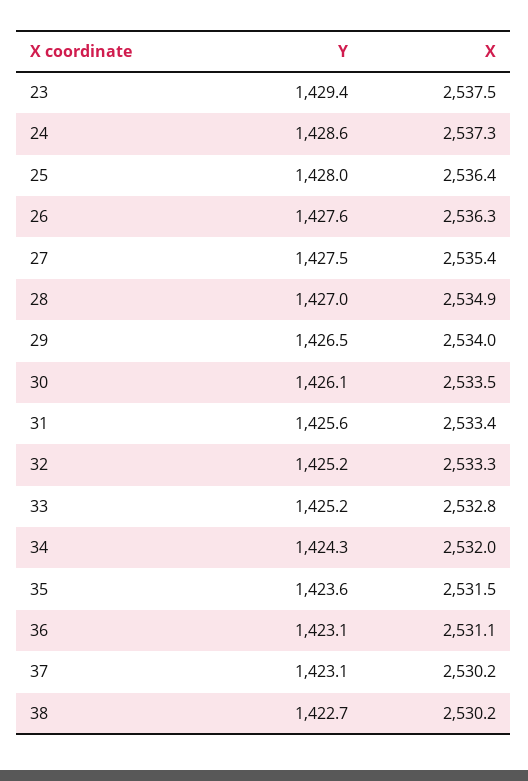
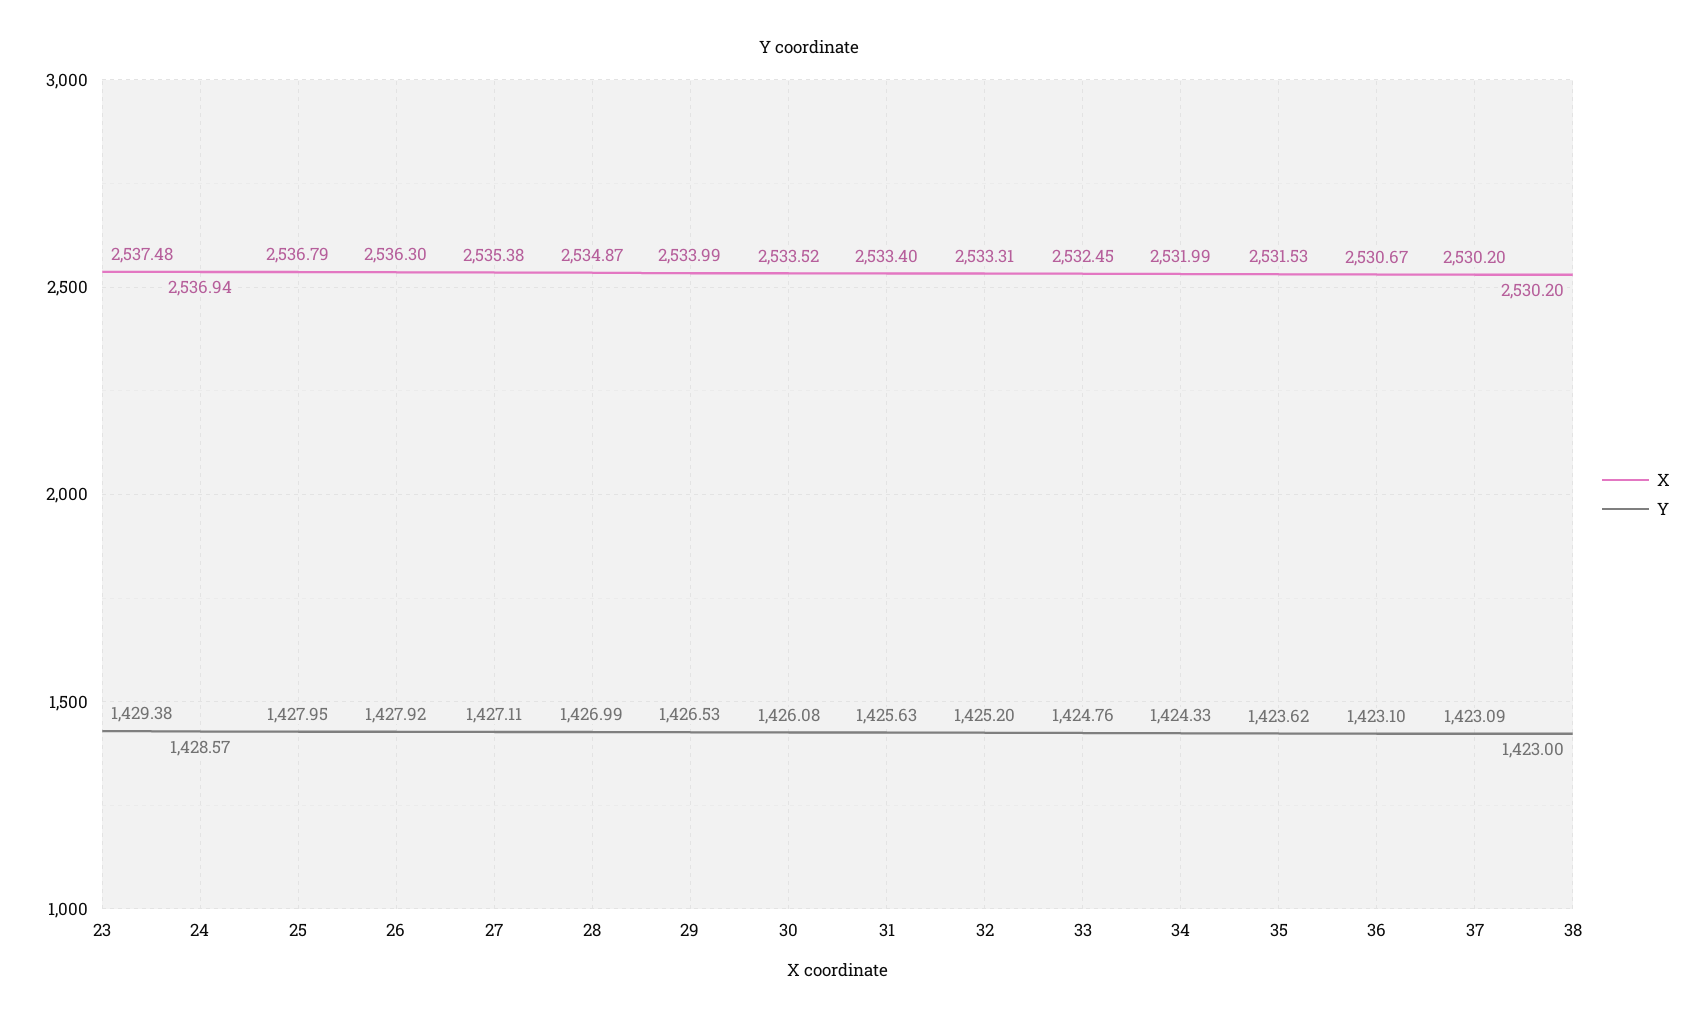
X, 24: 2537.3 -> 2536.94
X, 25: 2536.4 -> 2536.79
Y, 26: 1427.6 -> 1427.92
Y, 27: 1427.5 -> 1427.11
Y, 33: 1425.2 -> 1424.76
X, 33: 2532.8 -> 2532.45
X, 36: 2531.1 -> 2530.67
Y, 38: 1422.7 -> 1423

